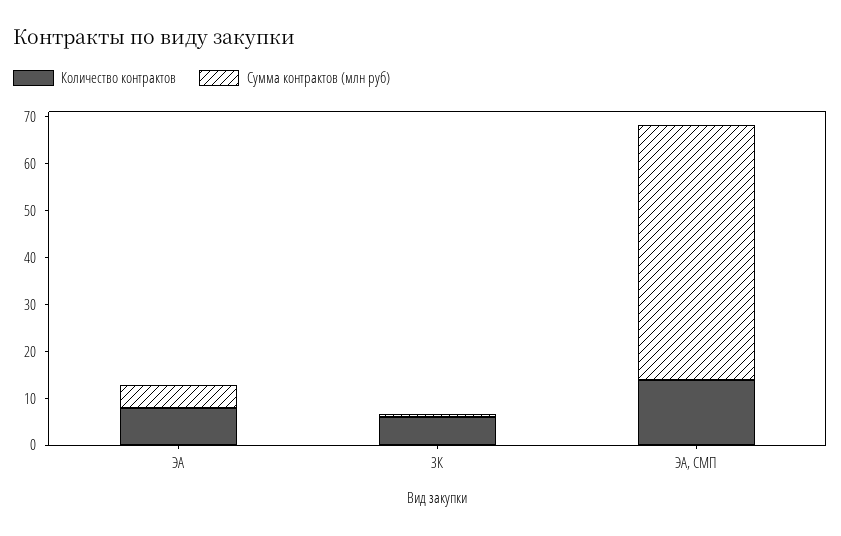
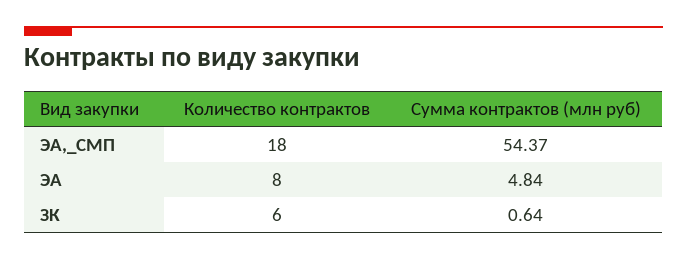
Количество контрактов, ЭА, СМП: 14 -> 18

